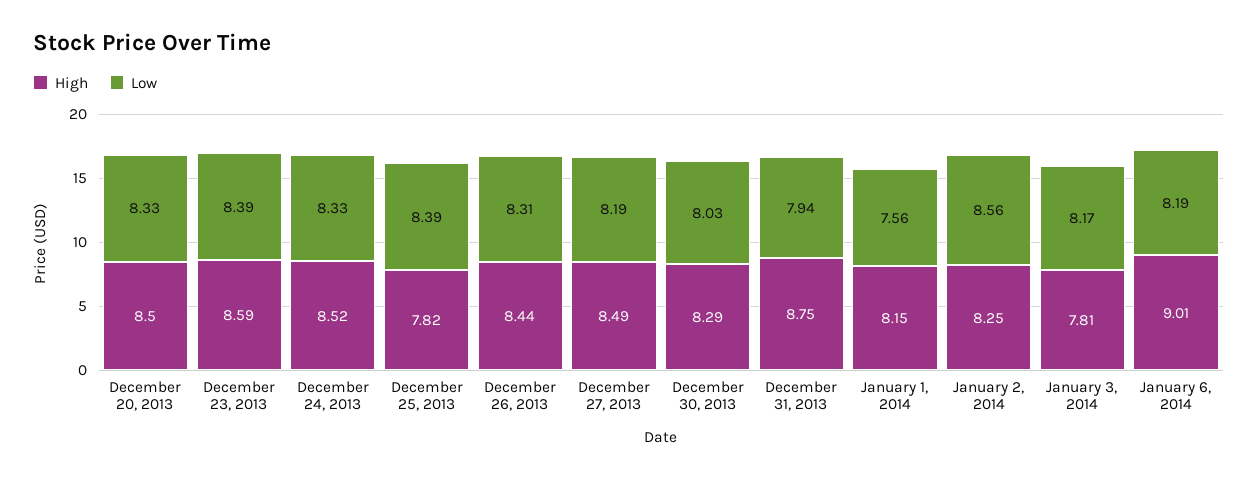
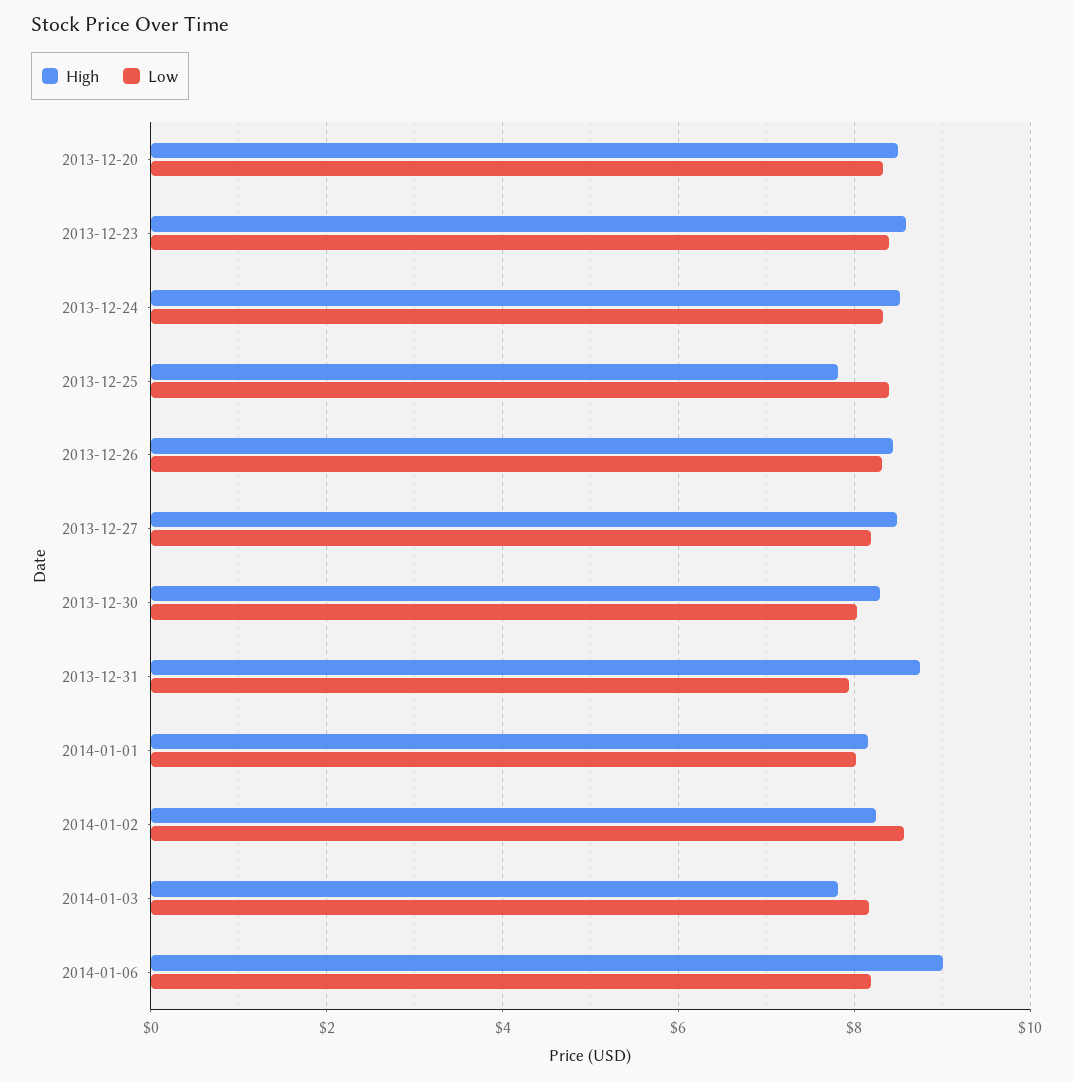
Low, January 1, 2014: 7.56 -> 8

